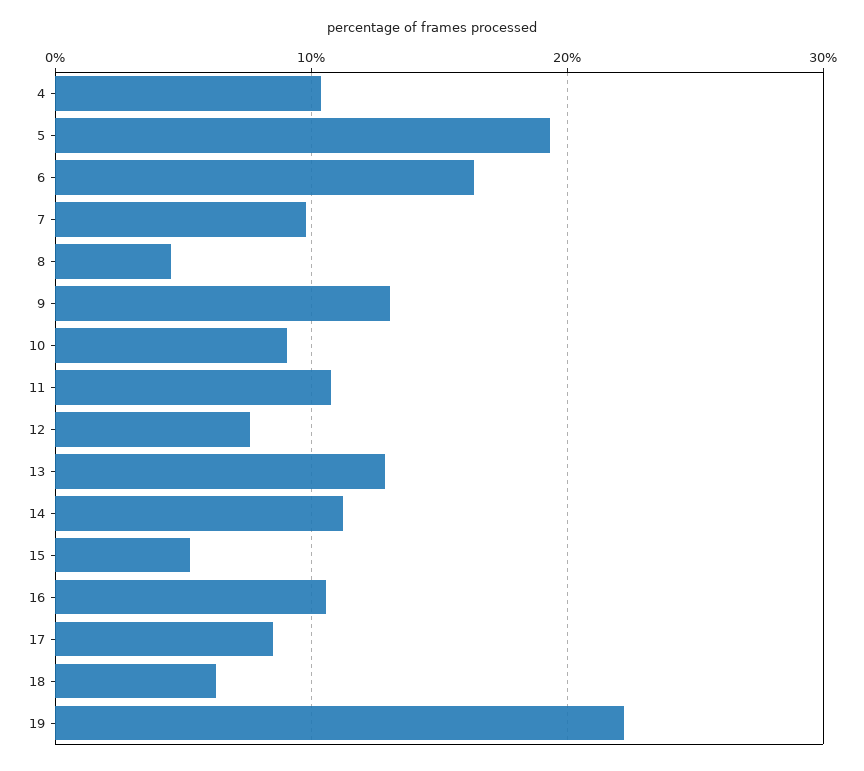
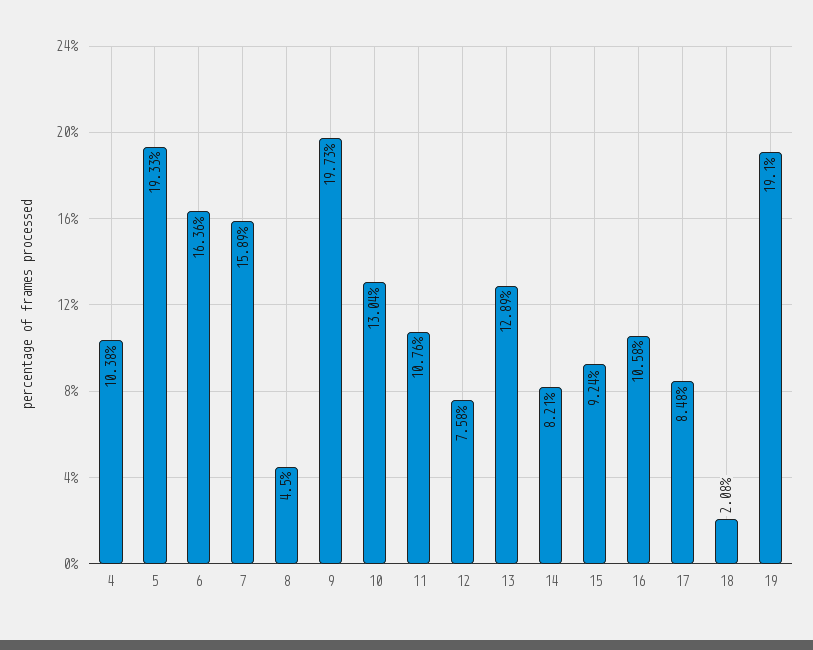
7: 10 -> 15.89
9: 13 -> 19.73
10: 9 -> 13.04
14: 11 -> 8.21
15: 5 -> 9.24
18: 6 -> 2.08
19: 22 -> 19.1

